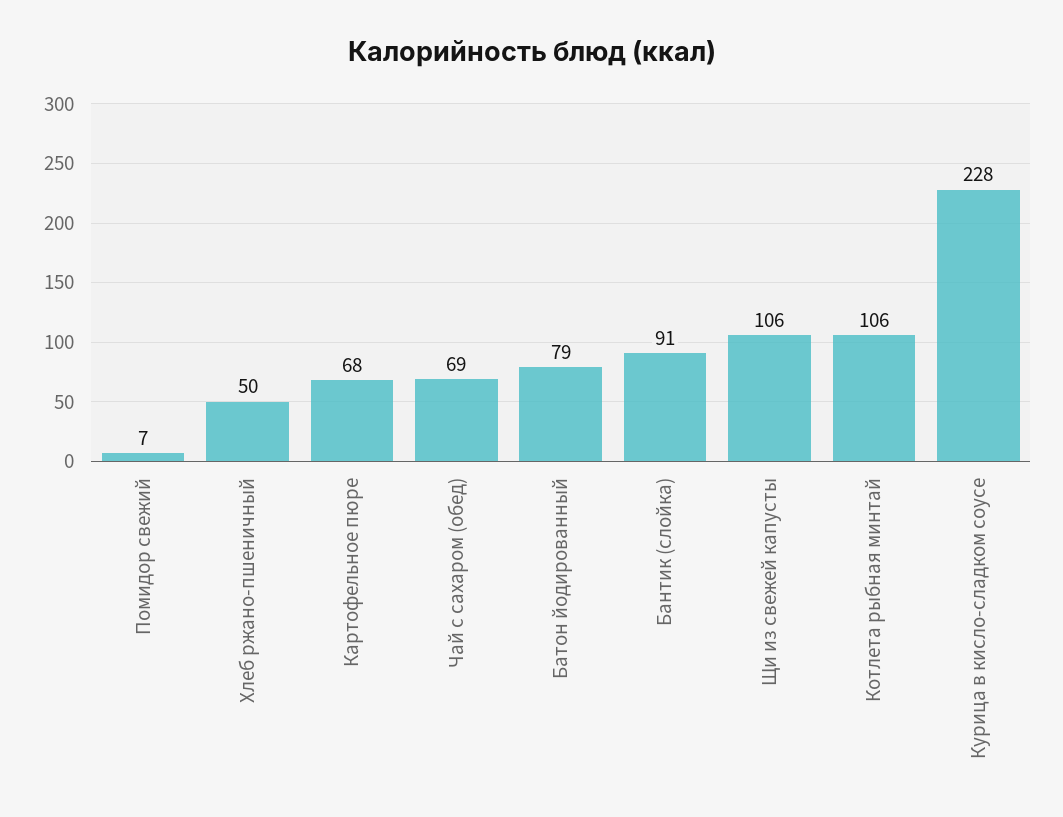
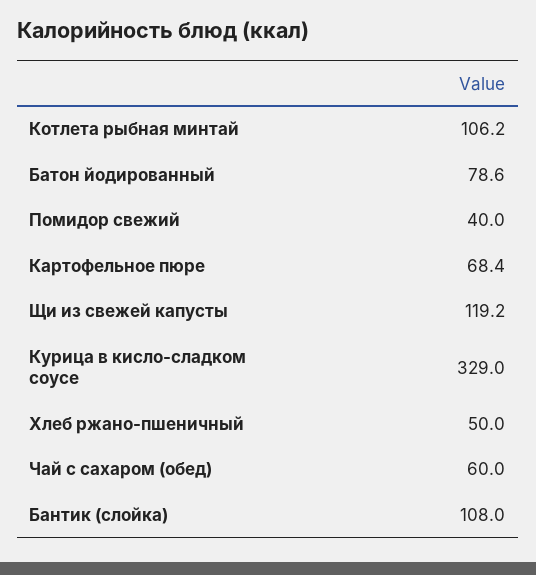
Помидор свежий: 7 -> 40
Чай с сахаром (обед): 69 -> 60
Бантик (слойка): 91 -> 108
Щи из свежей капусты: 106 -> 119.2
Курица в кисло-сладком соусе: 228 -> 329

